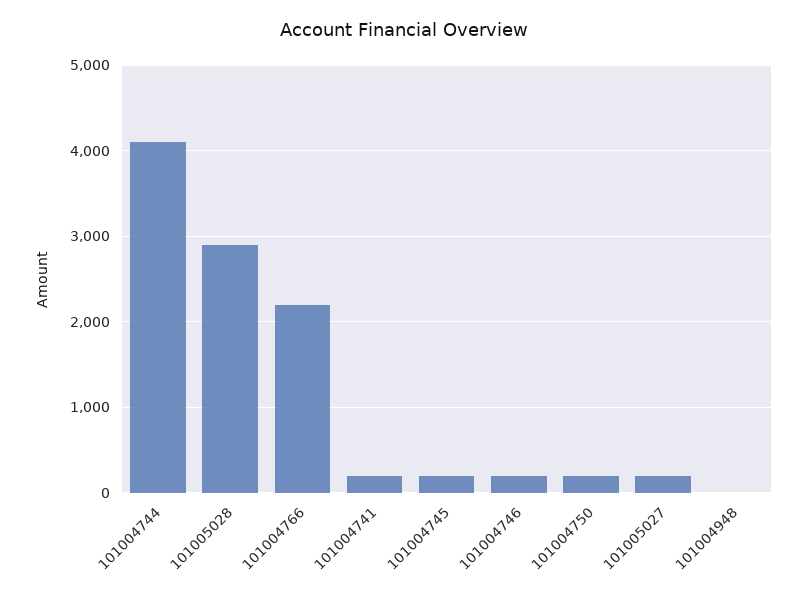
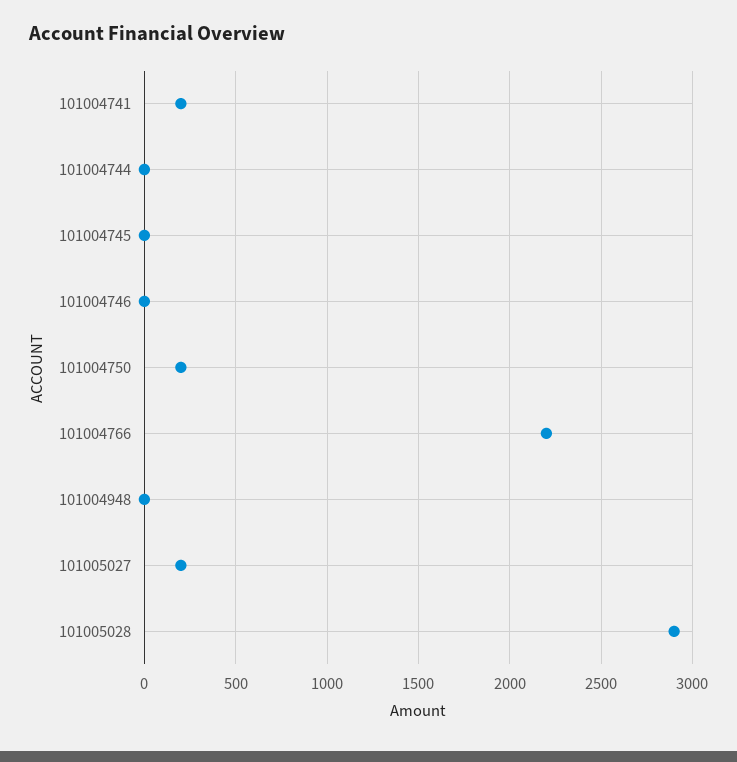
101004744: 4100 -> 0
101004745: 200 -> 0
101004746: 200 -> 0

